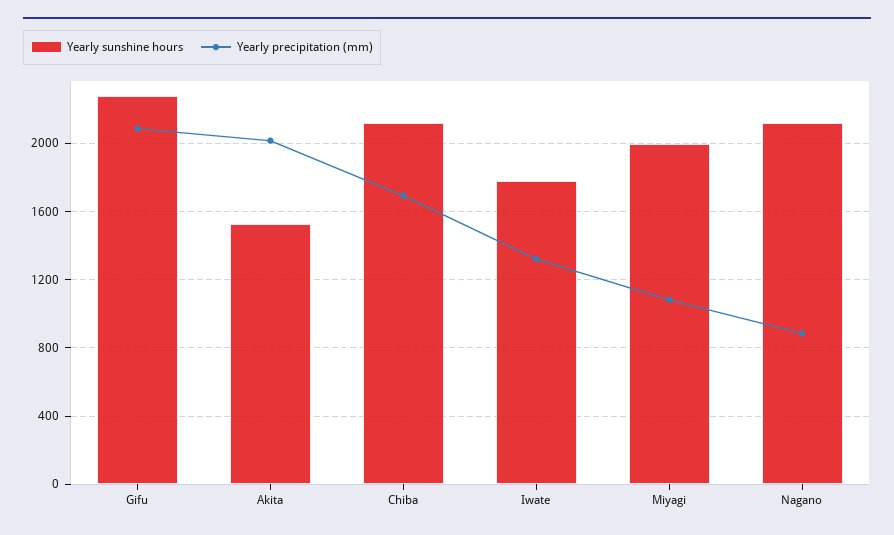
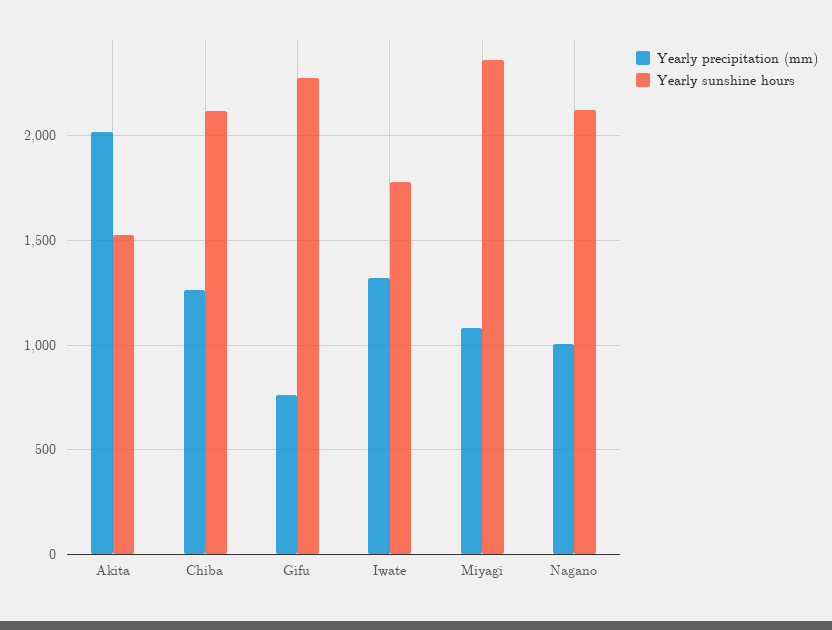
Yearly precipitation (mm), Gifu: 2100 -> 750
Yearly precipitation (mm), Chiba: 1700 -> 1250
Yearly sunshine hours, Miyagi: 2000 -> 2350
Yearly precipitation (mm), Nagano: 900 -> 1000

